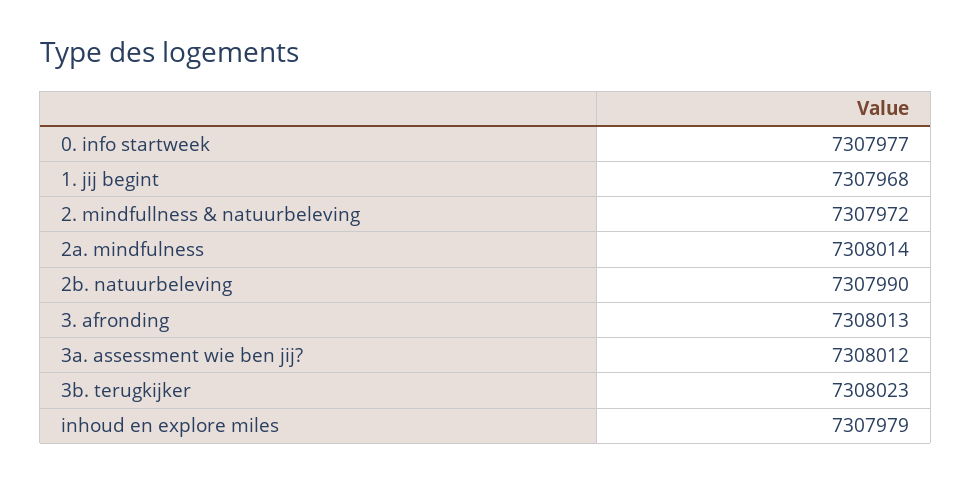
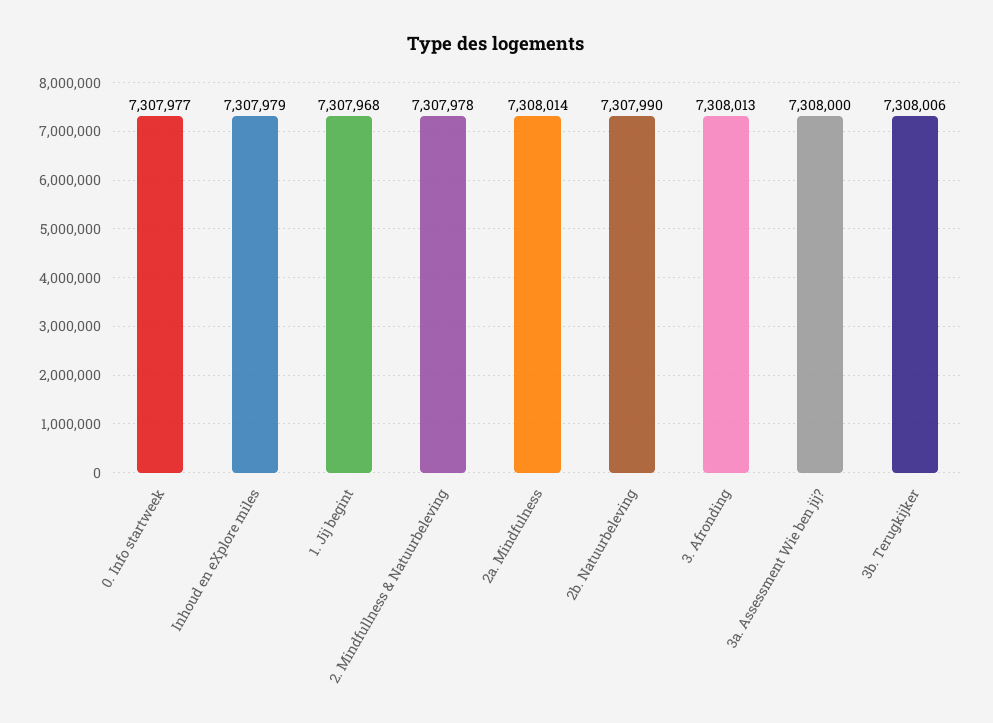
2. mindfullness & natuurbeleving: 7307972 -> 7307978
3a. assessment wie ben jij?: 7308012 -> 7308000
3b. terugkijker: 7308023 -> 7308006

